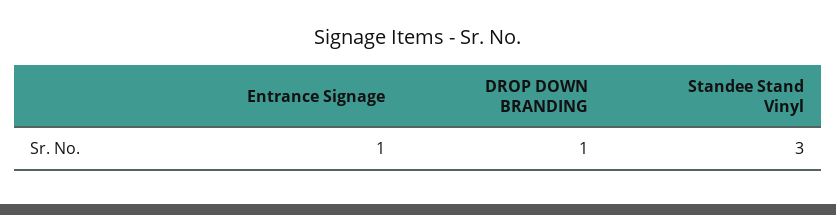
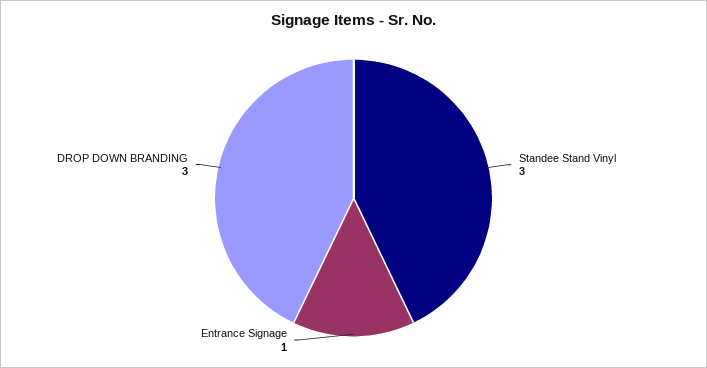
DROP DOWN BRANDING: 1 -> 3

